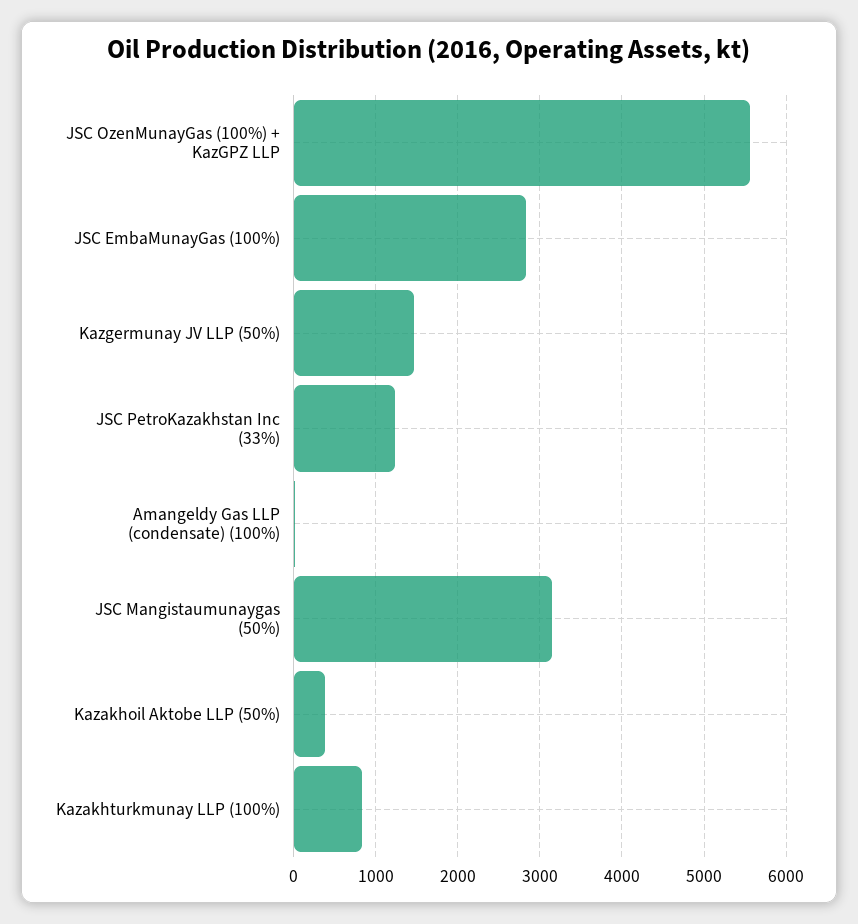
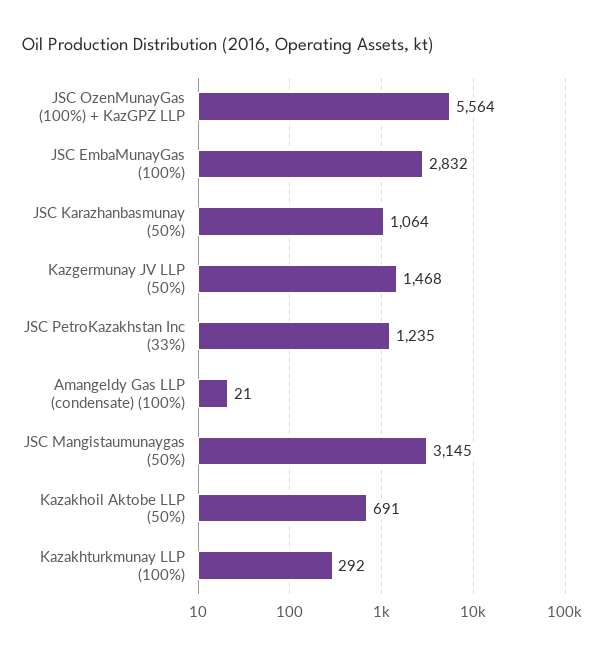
Kazakhoil Aktobe LLP (50%): 400 -> 691
Kazakhturkmunay LLP (100%): 800 -> 292
JSC Karazhanbasmunay (50%): none -> 1064

